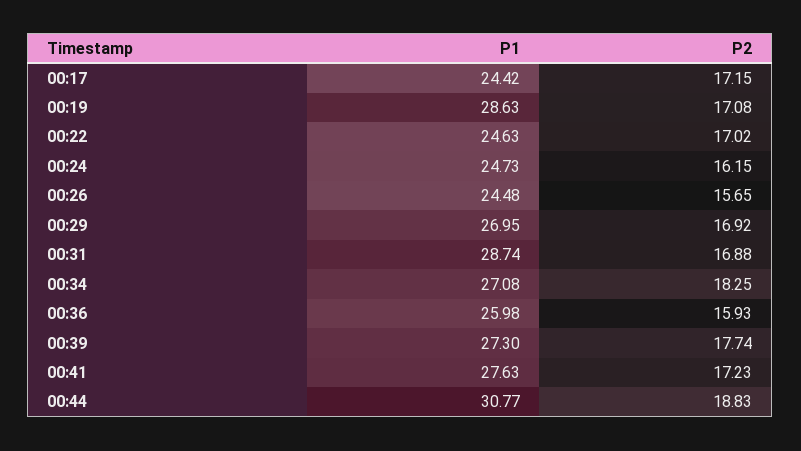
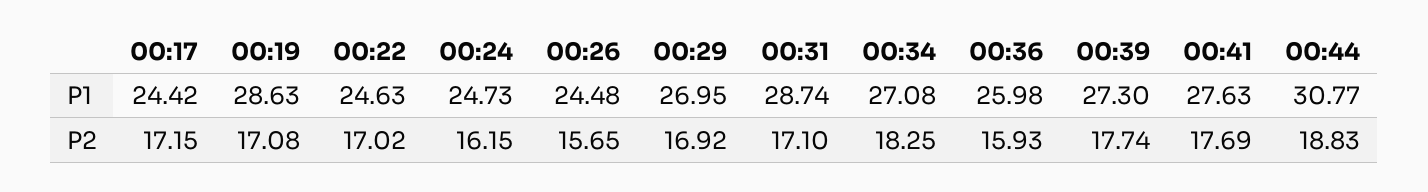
P2, 00:31: 16.88 -> 17.1
P2, 00:41: 17.23 -> 17.69

